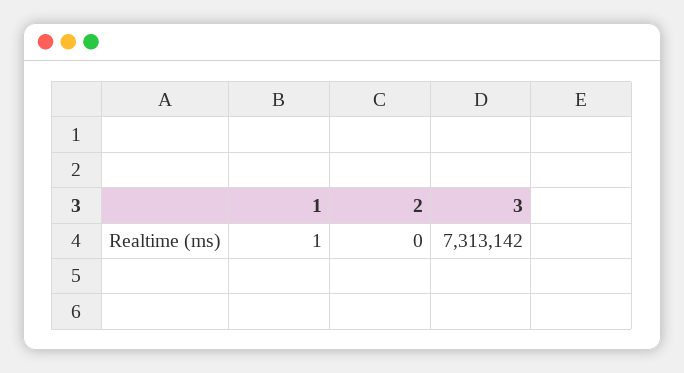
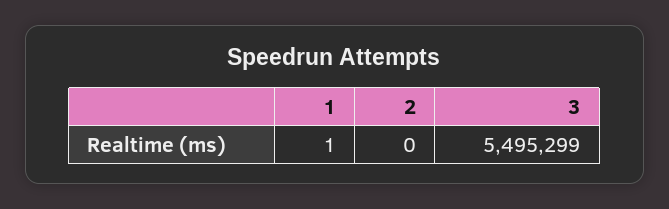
3: 7313142 -> 5495299

